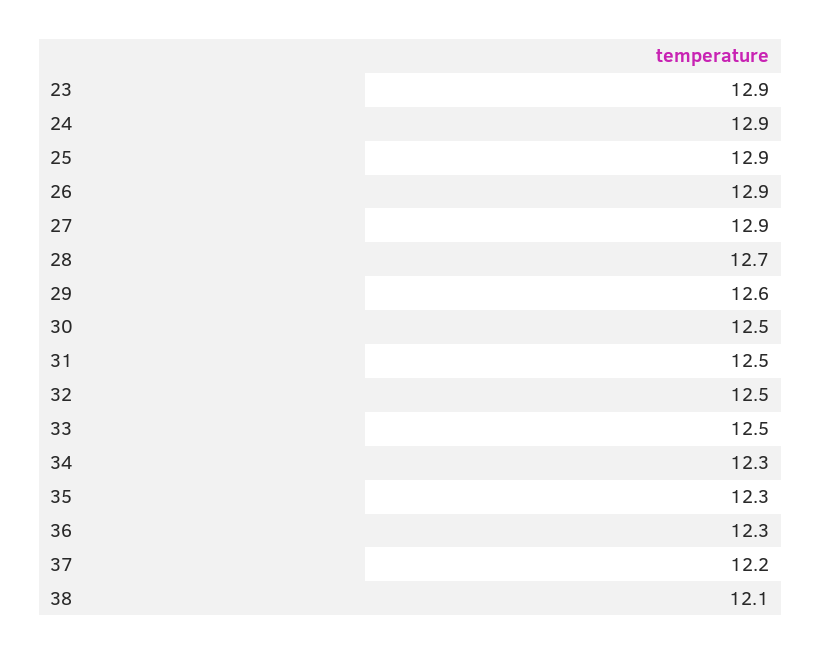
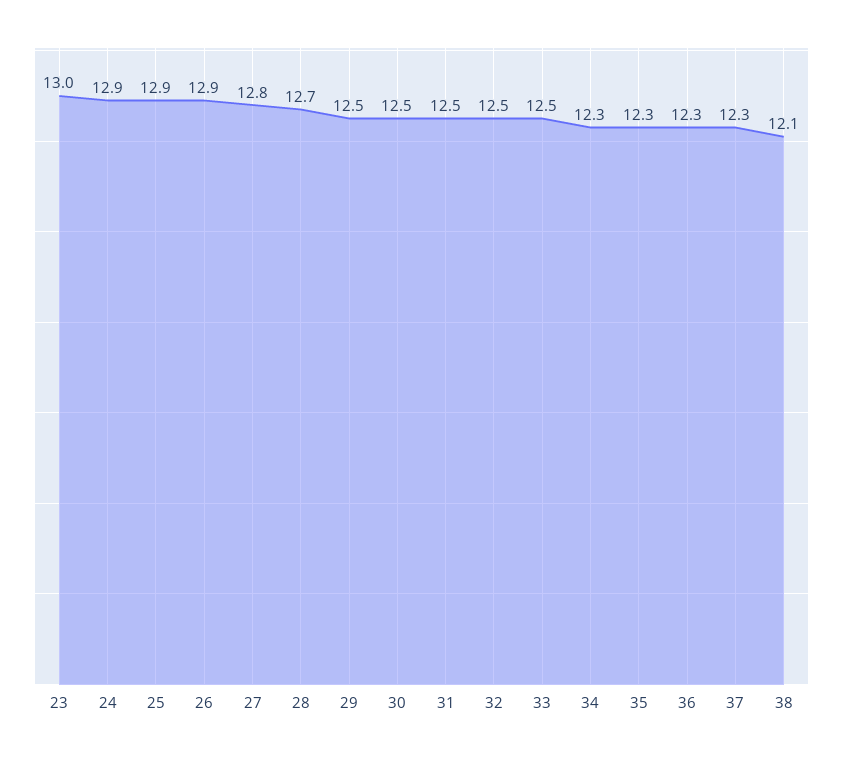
23: 12.9 -> 13
27: 12.9 -> 12.8
29: 12.6 -> 12.5
37: 12.2 -> 12.3

